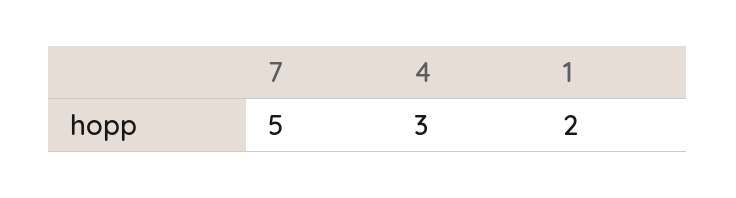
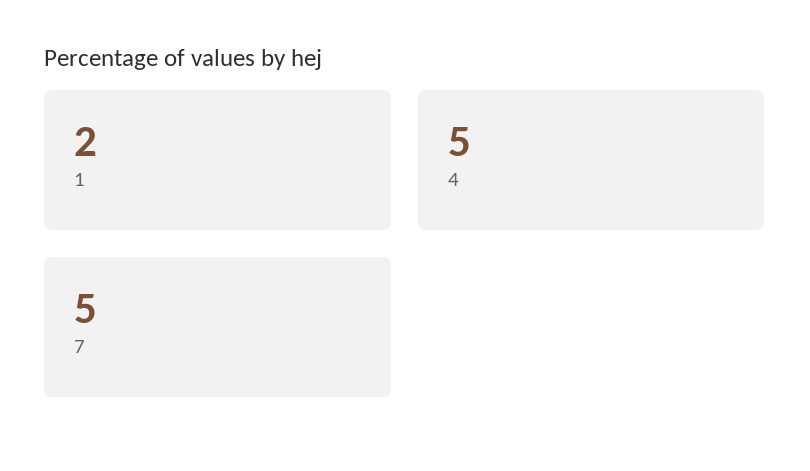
4: 3 -> 5

